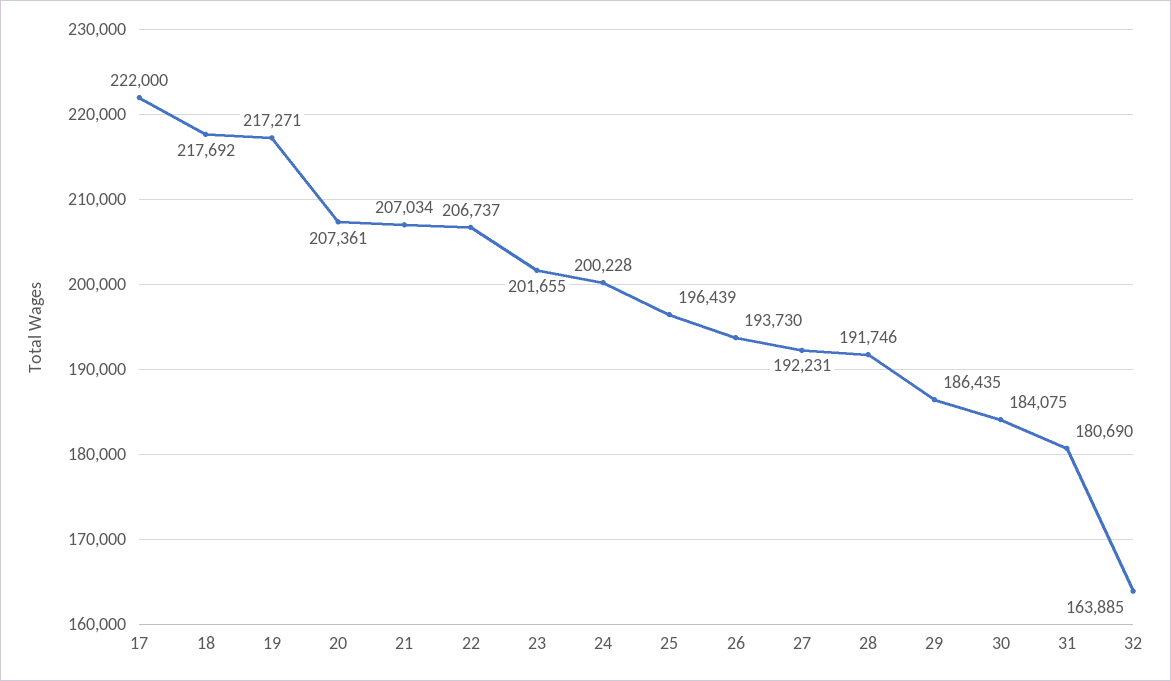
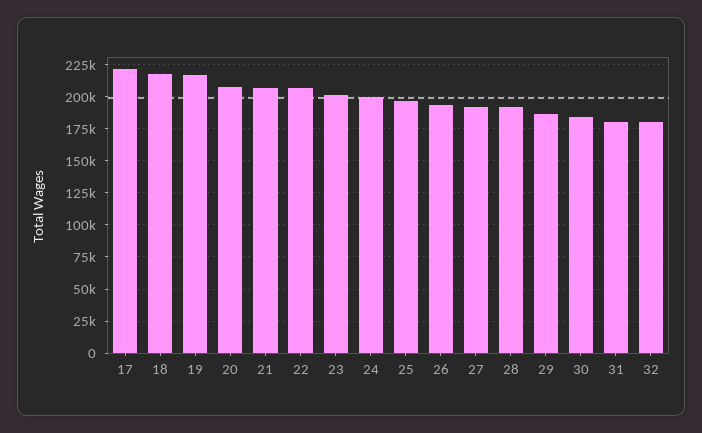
32: 163885 -> 180000

